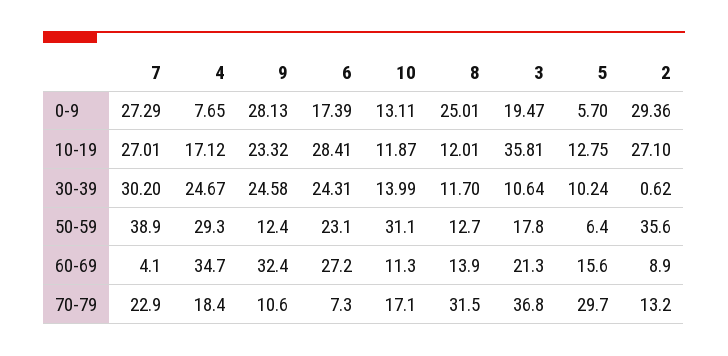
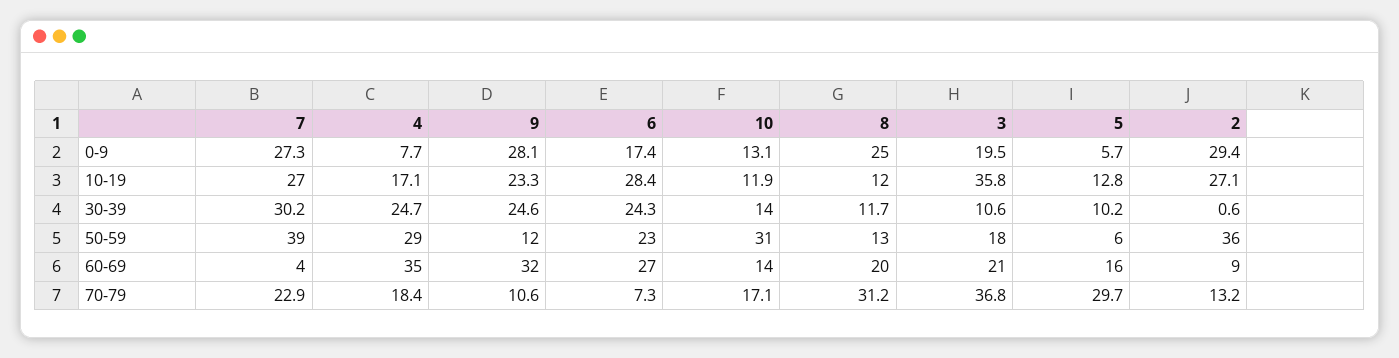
10, 60-69: 11.3 -> 14
8, 60-69: 13.9 -> 20
8, 70-79: 31.5 -> 31.2

